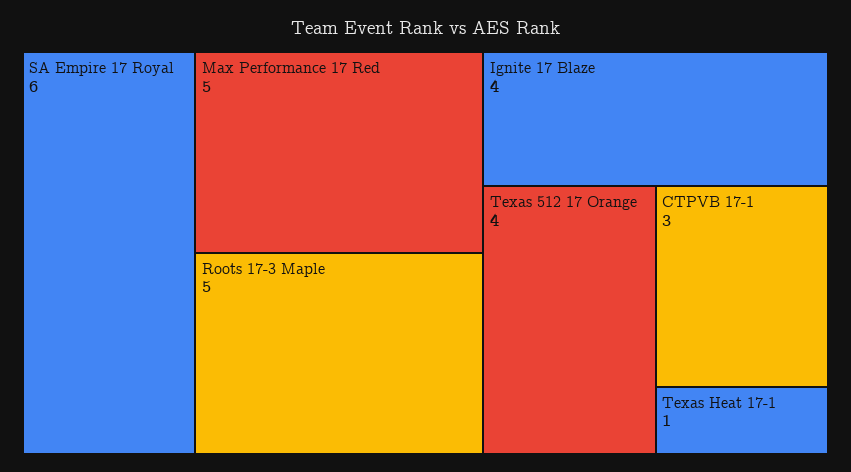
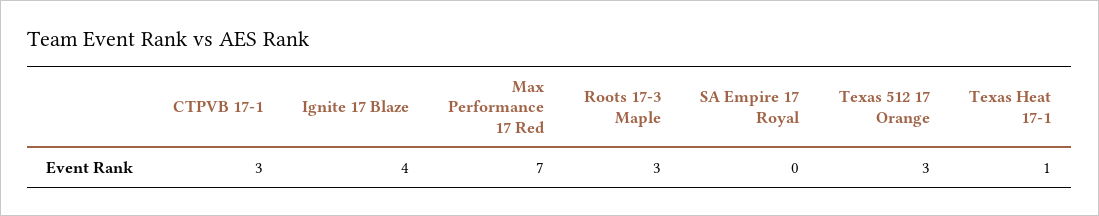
SA Empire 17 Royal: 6 -> 0
Max Performance 17 Red: 5 -> 7
Roots 17-3 Maple: 5 -> 3
Texas 512 17 Orange: 4 -> 3

